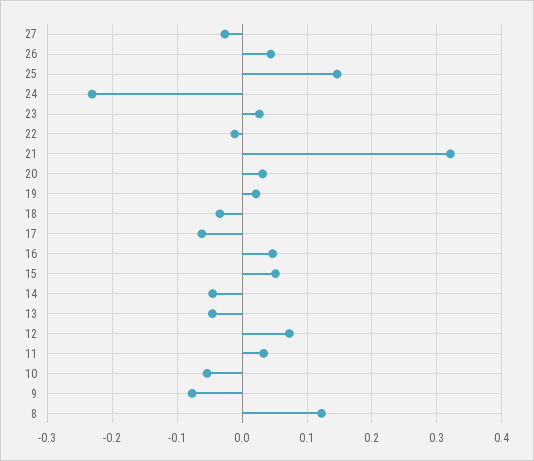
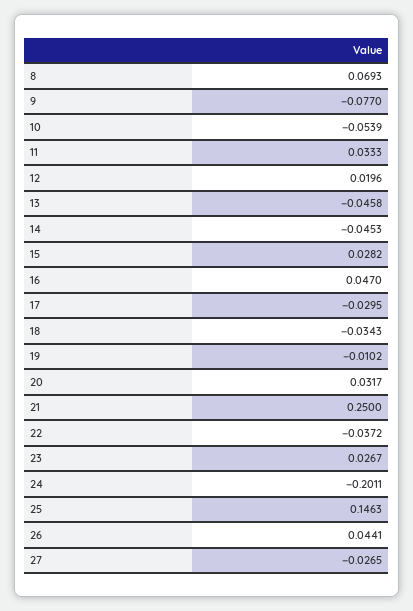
24: -0.23 -> -0.2011
22: -0.01 -> -0.0372
21: 0.32 -> 0.25
19: 0.02 -> -0.0102
17: -0.06 -> -0.0295
15: 0.05 -> 0.0282
12: 0.07 -> 0.0196
8: 0.12 -> 0.0693

